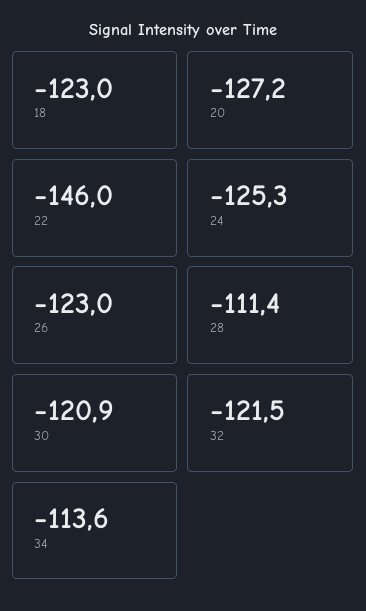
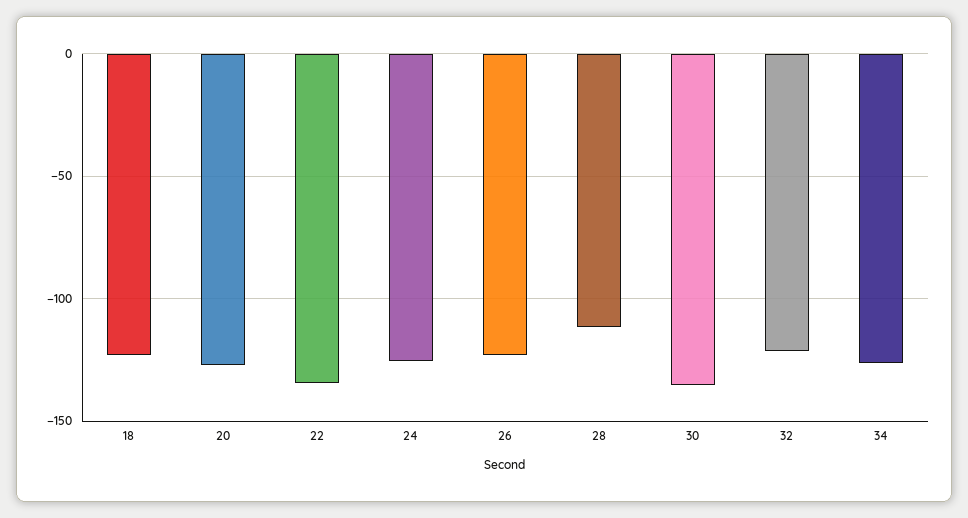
22: -146 -> -135
30: -120.9 -> -135
34: -113.6 -> -125

